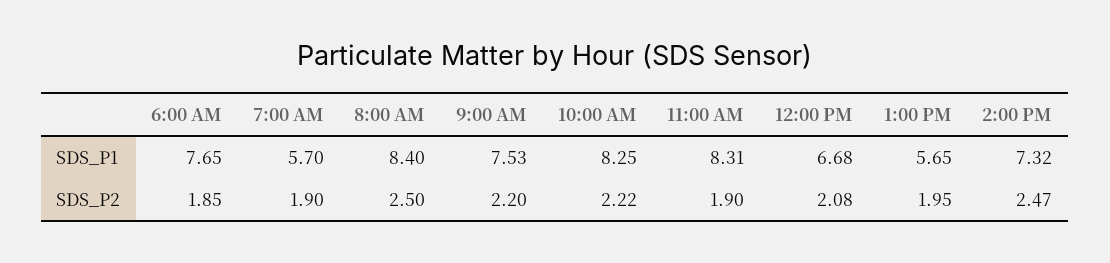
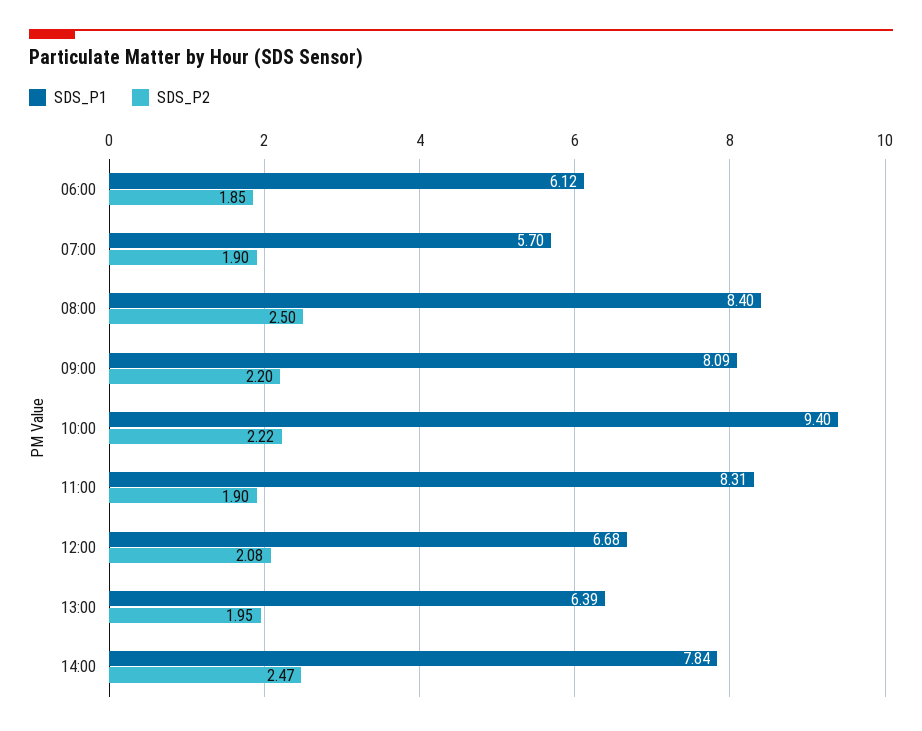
SDS_P1, 6:00 AM: 7.65 -> 6.12
SDS_P1, 9:00 AM: 7.53 -> 8.09
SDS_P1, 10:00 AM: 8.25 -> 9.4
SDS_P1, 1:00 PM: 5.65 -> 6.39
SDS_P1, 2:00 PM: 7.32 -> 7.84

